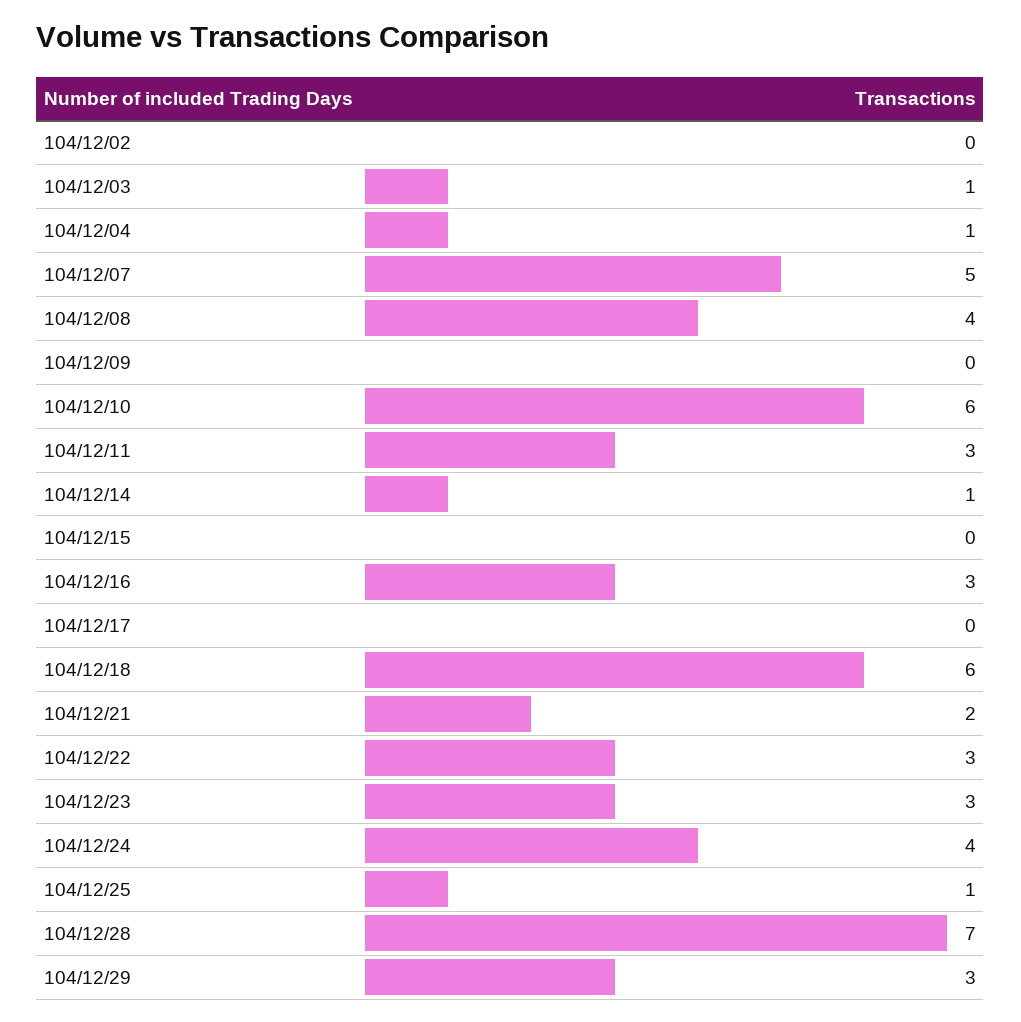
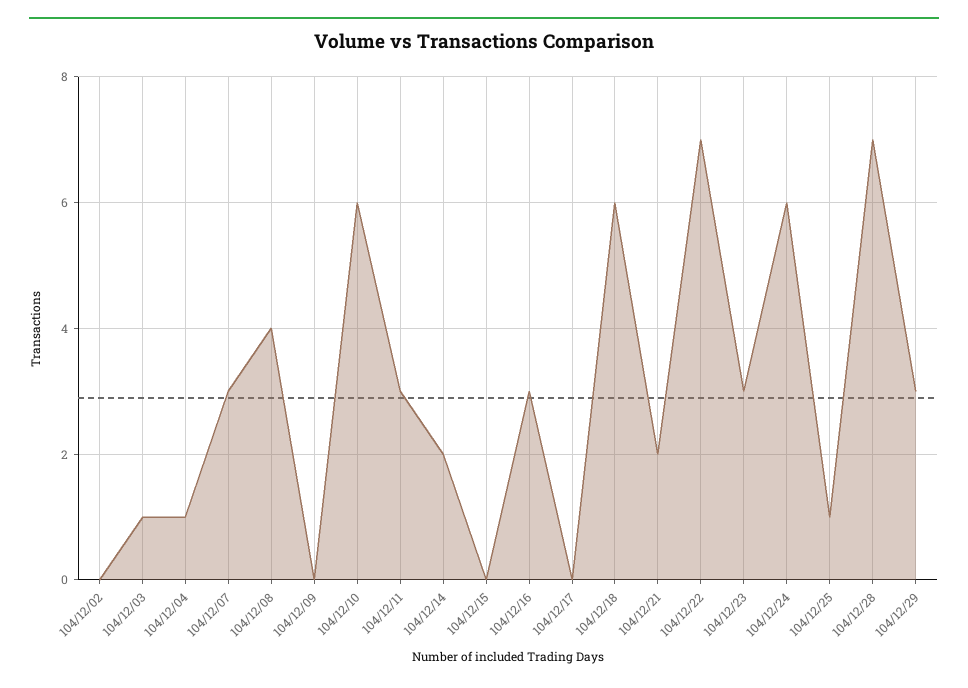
104/12/07: 5 -> 3
104/12/14: 1 -> 2
104/12/22: 3 -> 7
104/12/24: 4 -> 6

